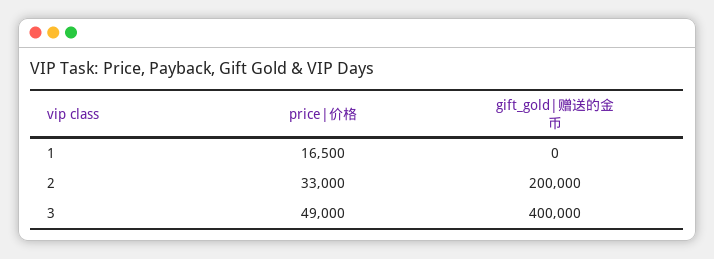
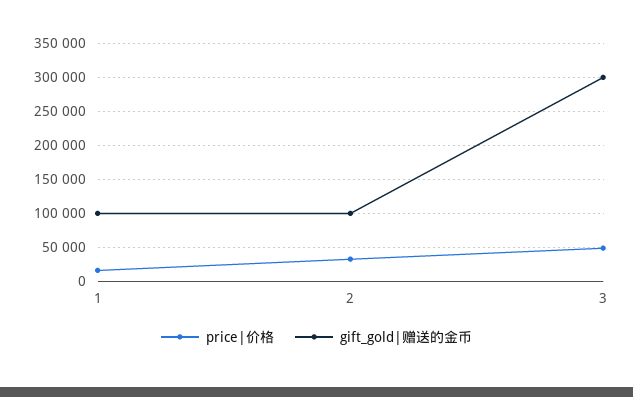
gift_gold|赠送的金币, 1: 0 -> 100000
gift_gold|赠送的金币, 2: 200000 -> 100000
gift_gold|赠送的金币, 3: 400000 -> 300000

